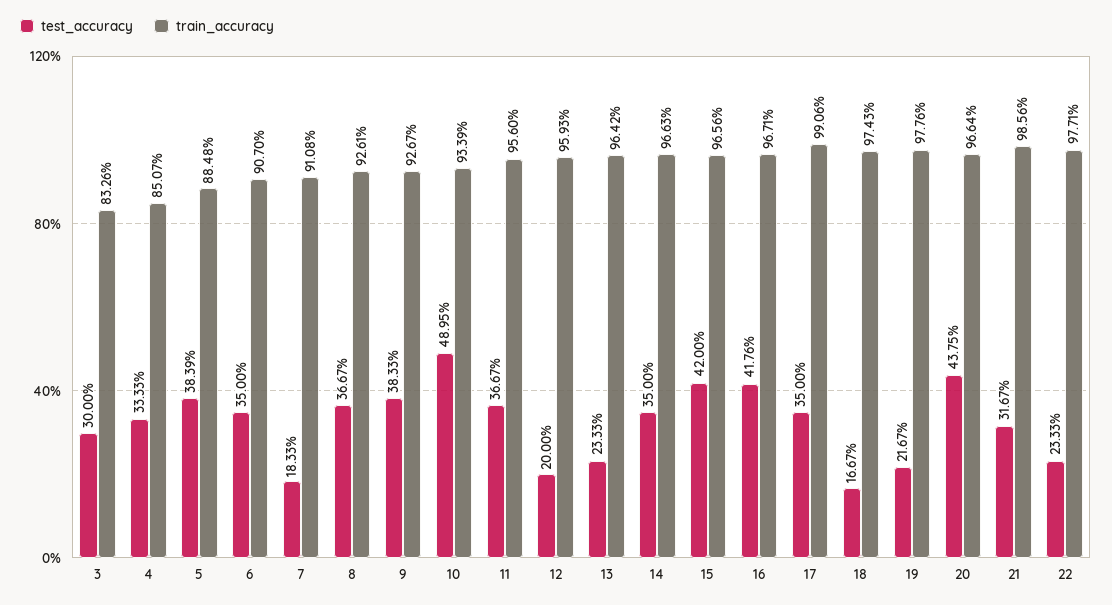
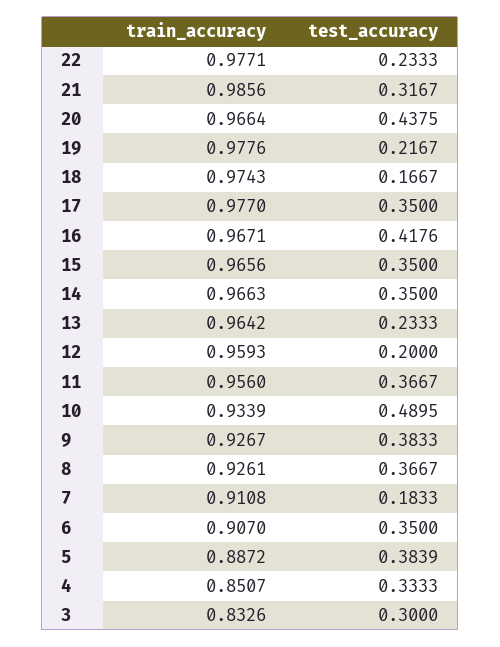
train_accuracy, 5: 0.8848 -> 0.8872
test_accuracy, 15: 0.42 -> 0.35
train_accuracy, 17: 0.9906 -> 0.977

